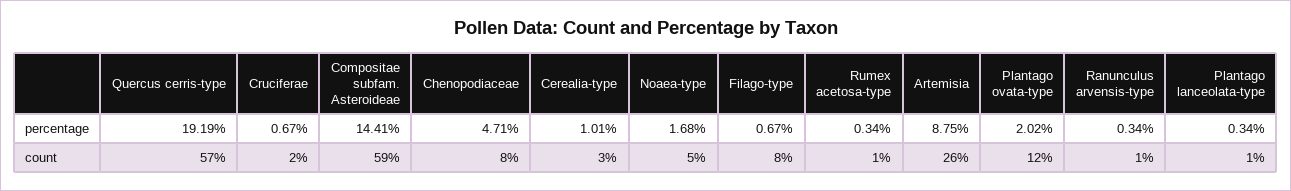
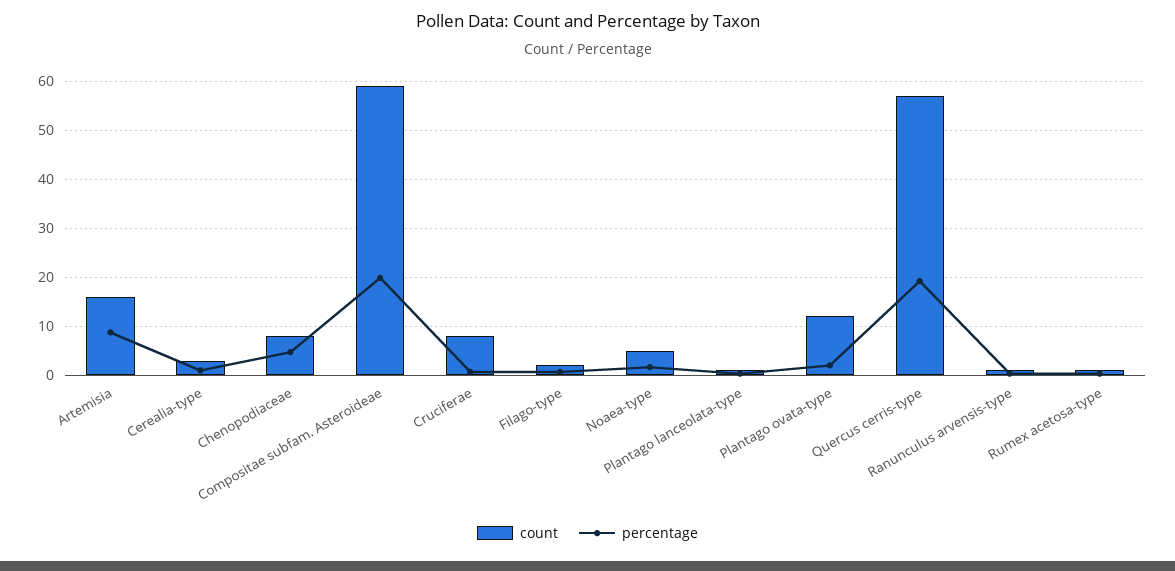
percentage, Compositae subfam. Asteroideae: 14.41 -> 20
count, Cruciferae: 2 -> 8
count, Filago-type: 8 -> 2
count, Artemisia: 26 -> 16

